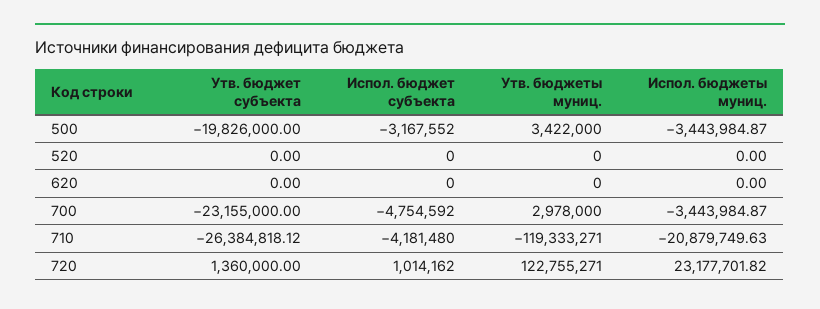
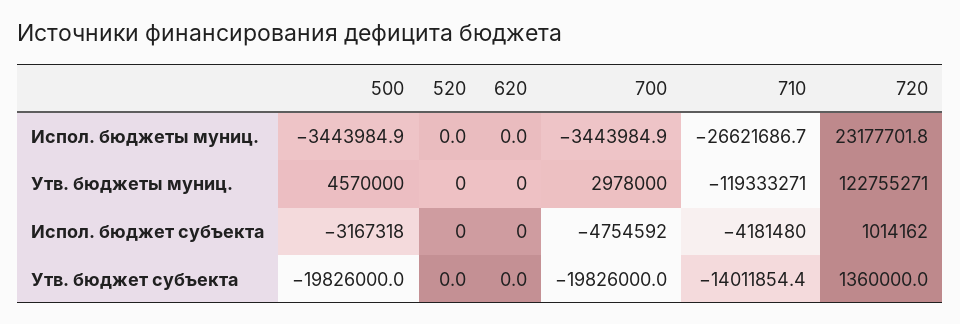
Испол. бюджет субъекта, 500: -3167552 -> -3167318
Утв. бюджеты муниц., 500: 3422000 -> 4570000
Утв. бюджет субъекта, 700: -23155000 -> -19826000
Утв. бюджет субъекта, 710: -26384818.12 -> -14011854.4
Испол. бюджеты муниц., 710: -20879749.63 -> -26621686.7

